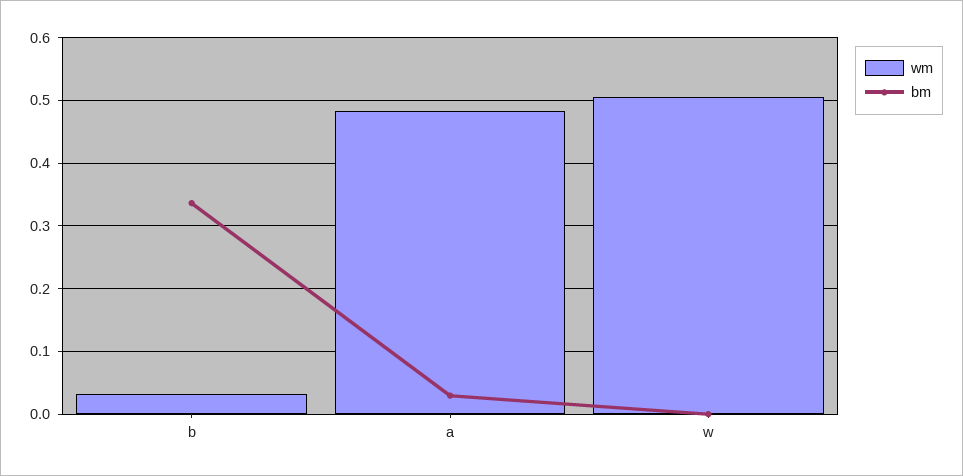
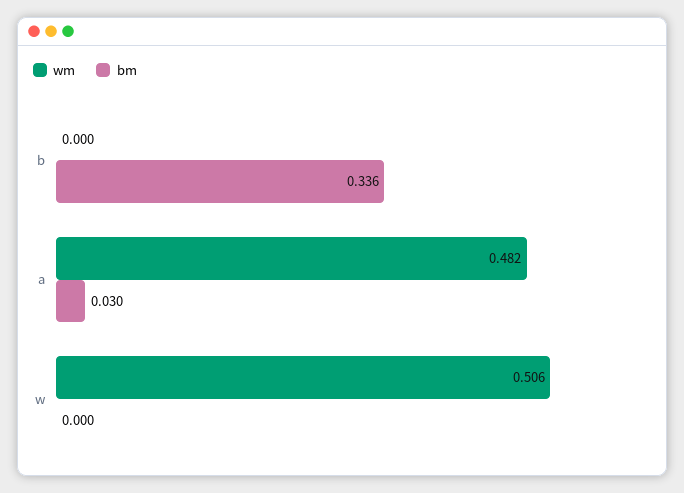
wm, b: 0.03 -> 0

